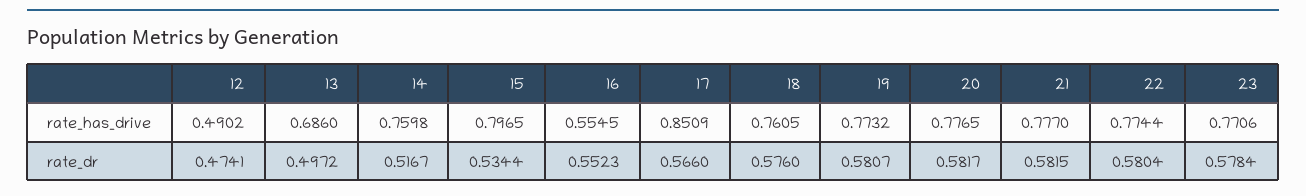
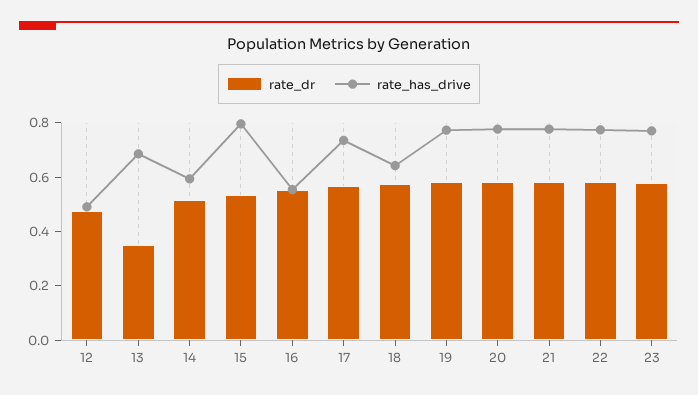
rate_has_drive, 14: 0.7598 -> 0.6
rate_has_drive, 17: 0.8509 -> 0.75
rate_has_drive, 18: 0.7605 -> 0.65
rate_dr, 13: 0.4972 -> 0.35

